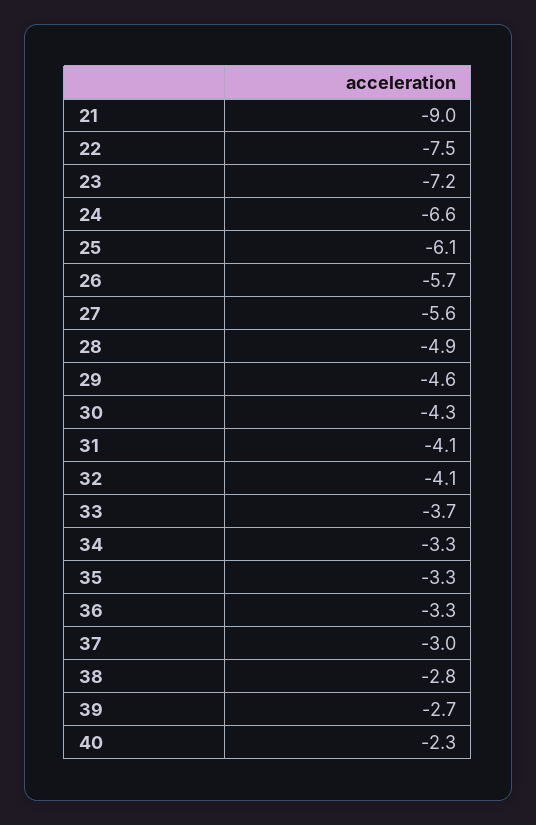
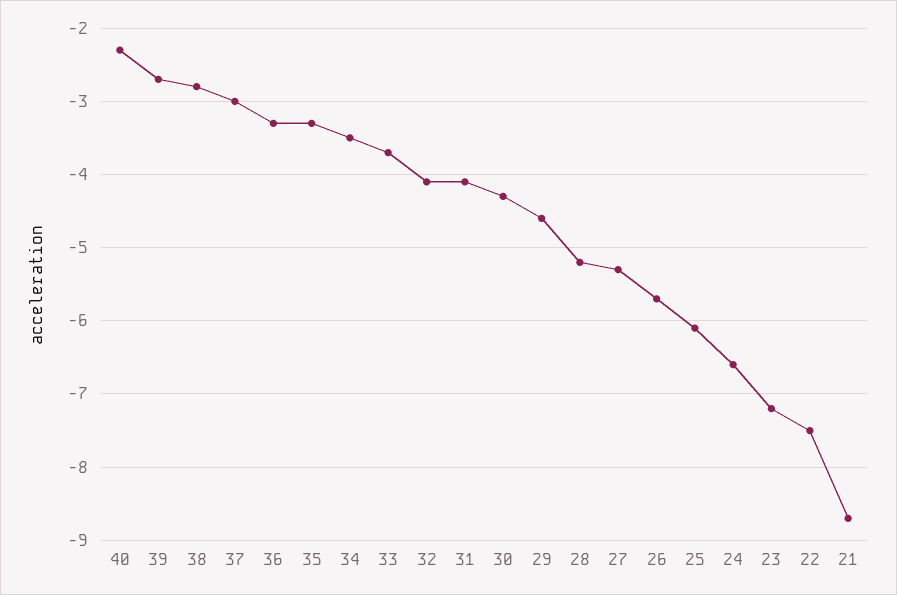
21: -9 -> -8.7
27: -5.6 -> -5.3
28: -4.9 -> -5.2
34: -3.3 -> -3.5

